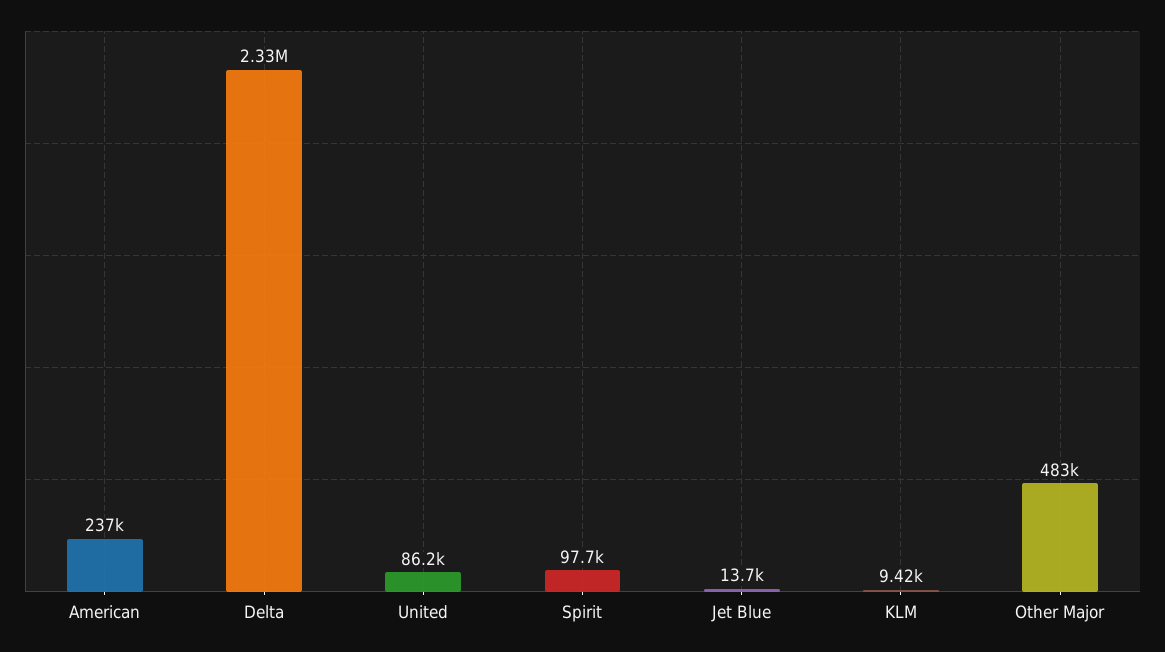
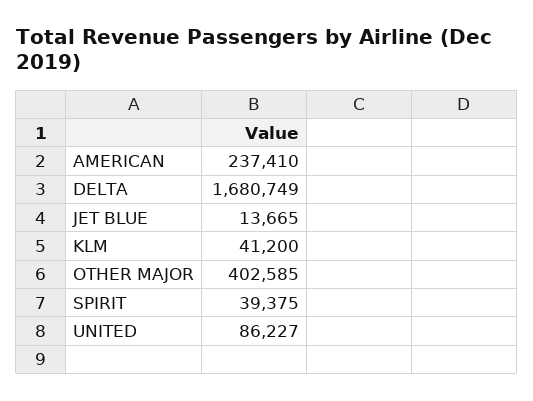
Delta: 2330000 -> 1680749
Spirit: 97700 -> 39375
KLM: 9420 -> 41200
Other Major: 483000 -> 402585

